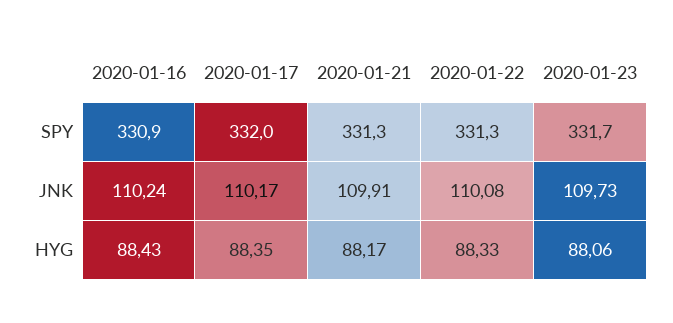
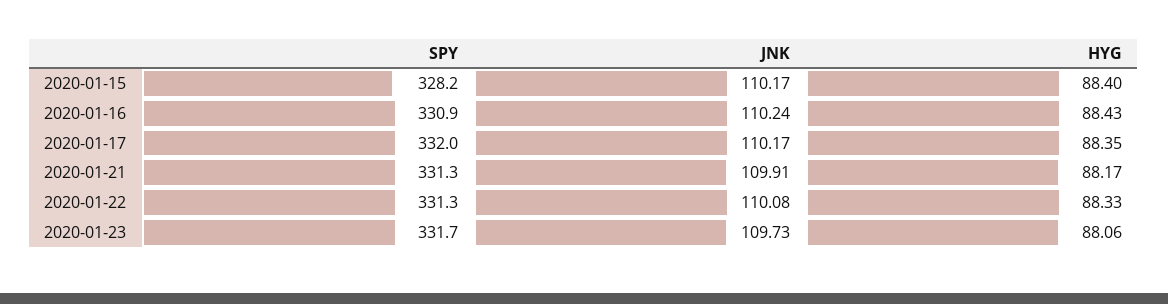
2020-01-15, SPY: none -> 328.2
2020-01-15, JNK: none -> 110.17
2020-01-15, HYG: none -> 88.4

